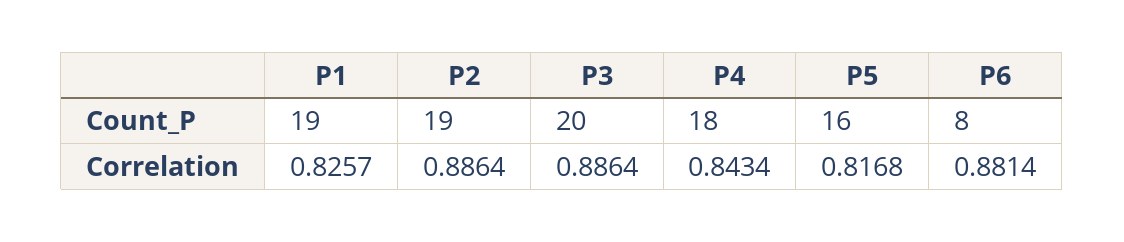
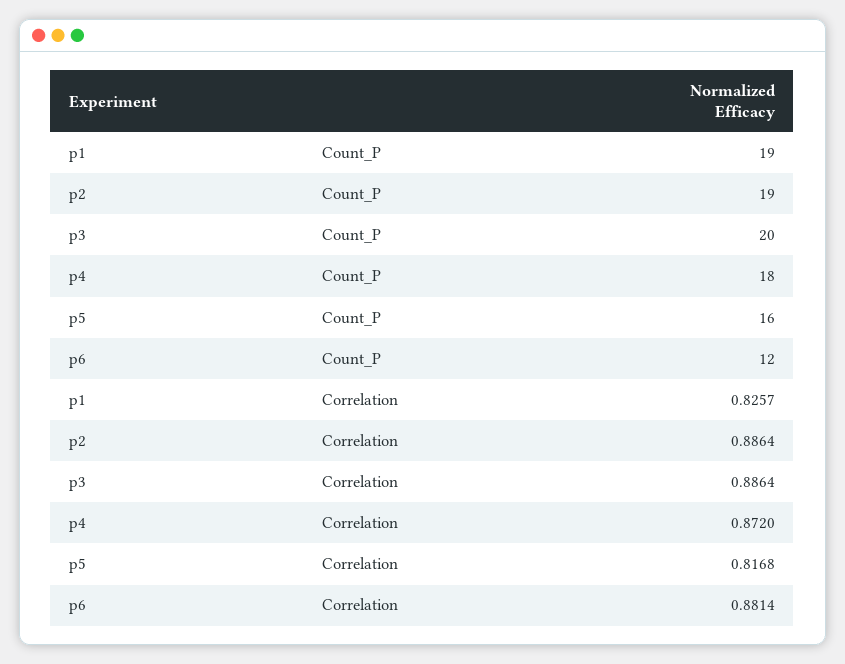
P6, Count_P: 8 -> 12
P4, Correlation: 0.8434 -> 0.872

